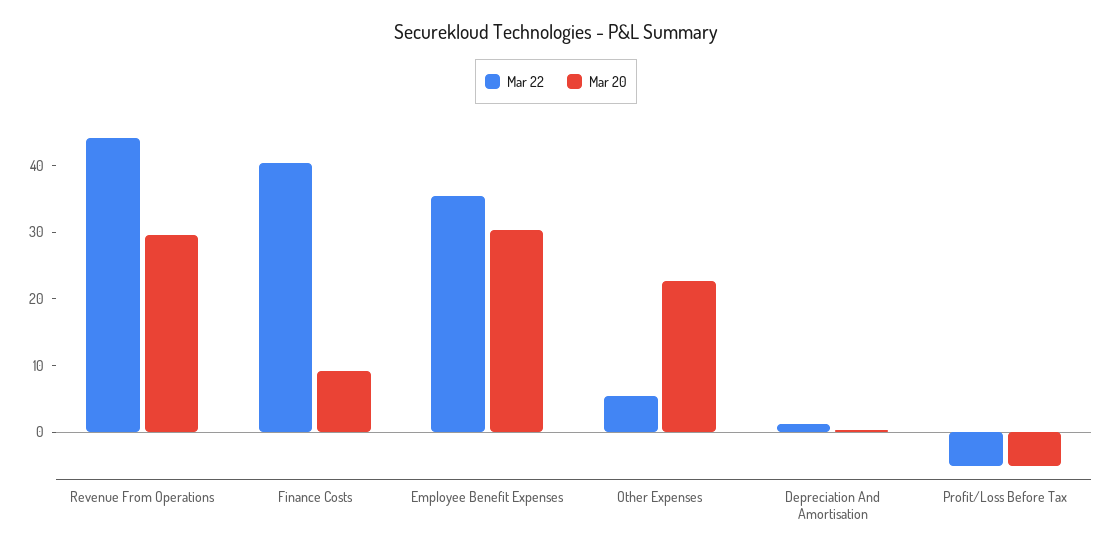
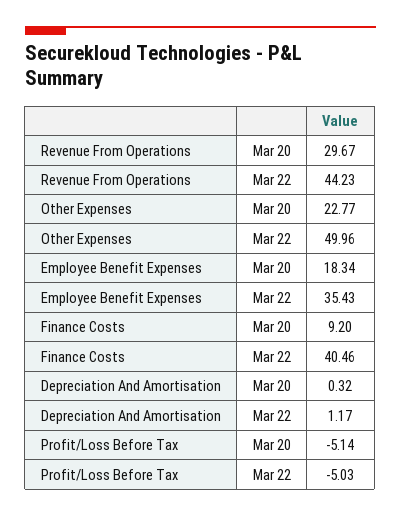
Mar 20, Employee Benefit Expenses: 30 -> 18.34
Mar 22, Other Expenses: 6 -> 49.96

